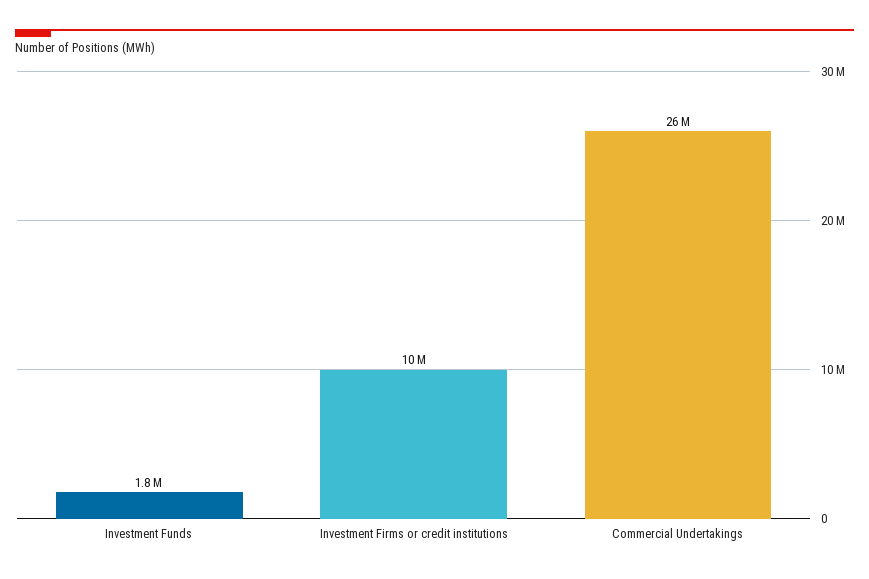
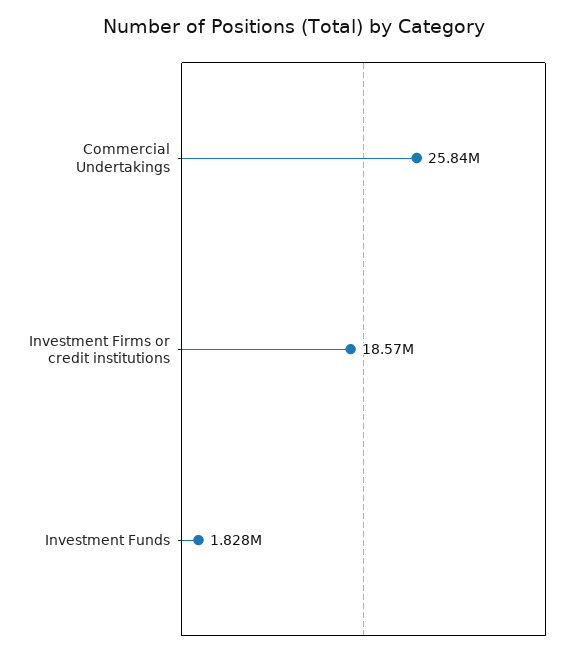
Investment Firms or credit institutions: 10000000 -> 18570000

